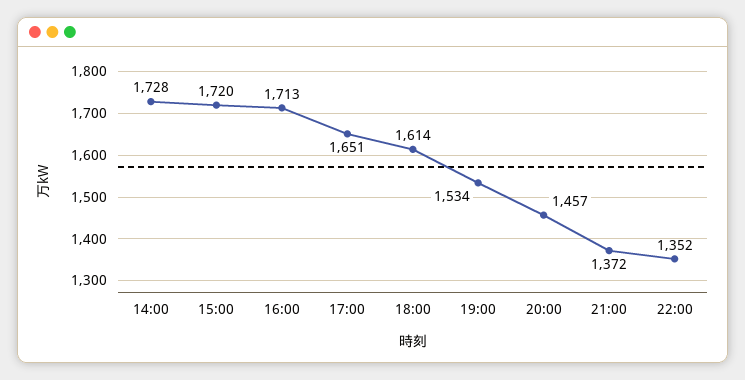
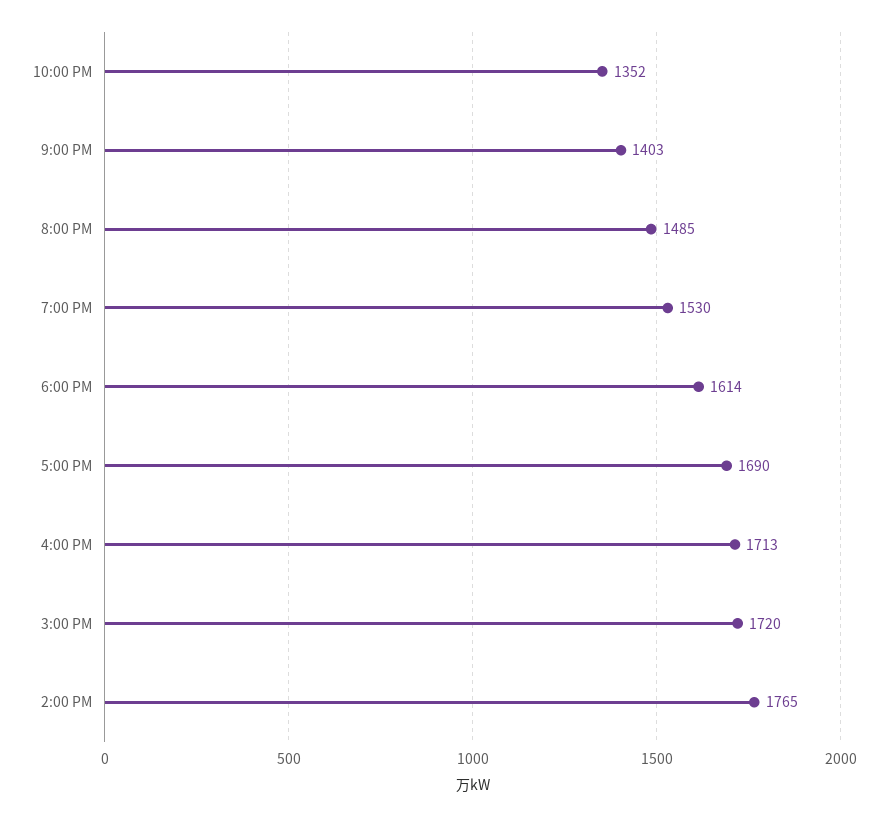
14:00: 1728 -> 1765
17:00: 1651 -> 1690
19:00: 1534 -> 1530
20:00: 1457 -> 1485
21:00: 1372 -> 1403

